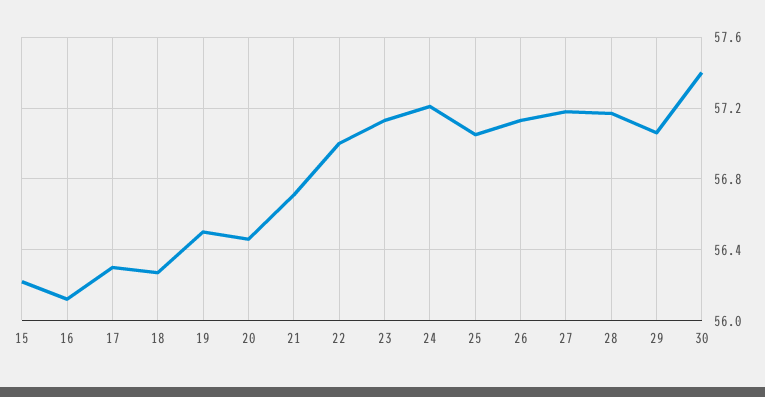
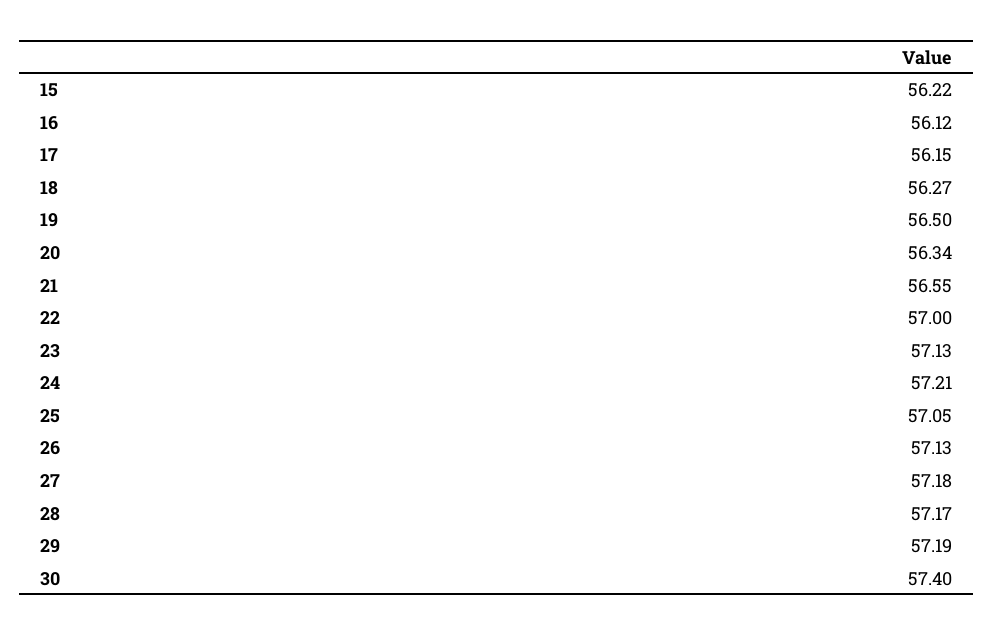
17: 56.3 -> 56.15
20: 56.45 -> 56.34
21: 56.7 -> 56.55
29: 57.05 -> 57.19

